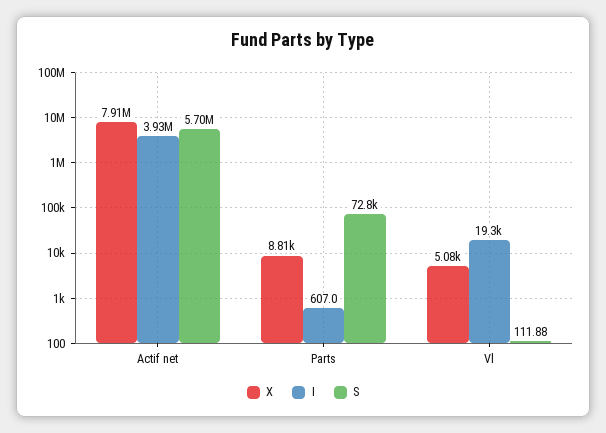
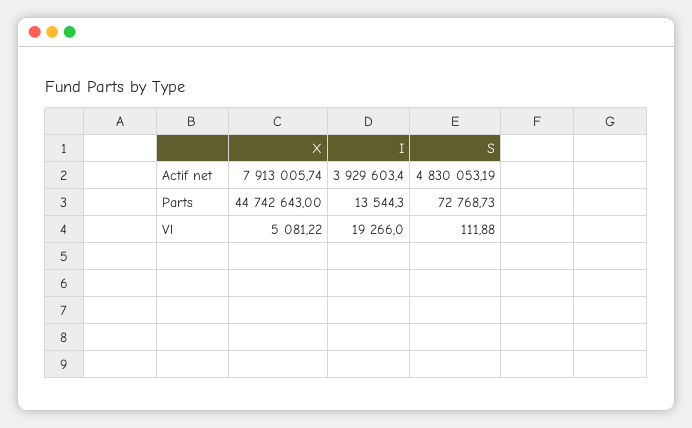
S, Actif net: 5700000 -> 4830053.19
X, Parts: 8810 -> 44742643
I, Parts: 607 -> 13544.3

